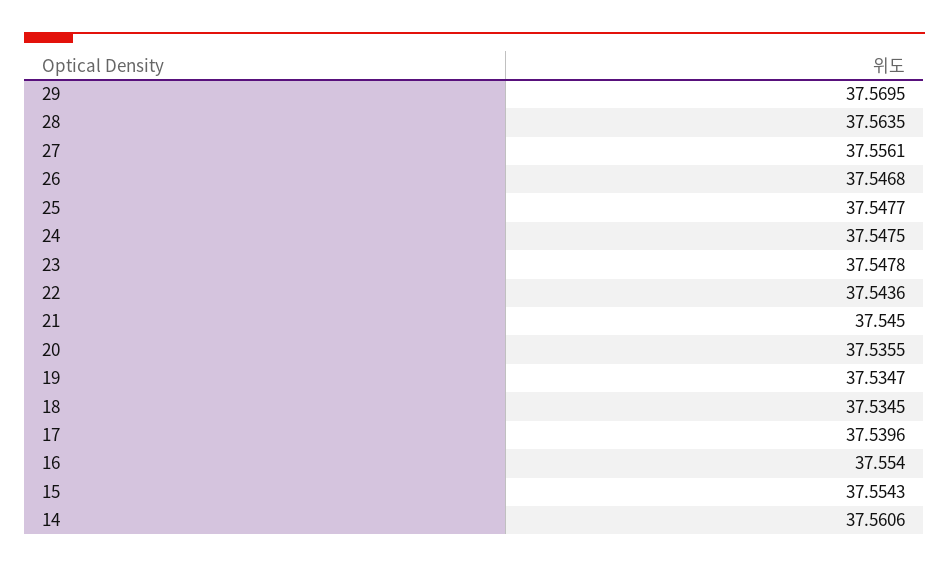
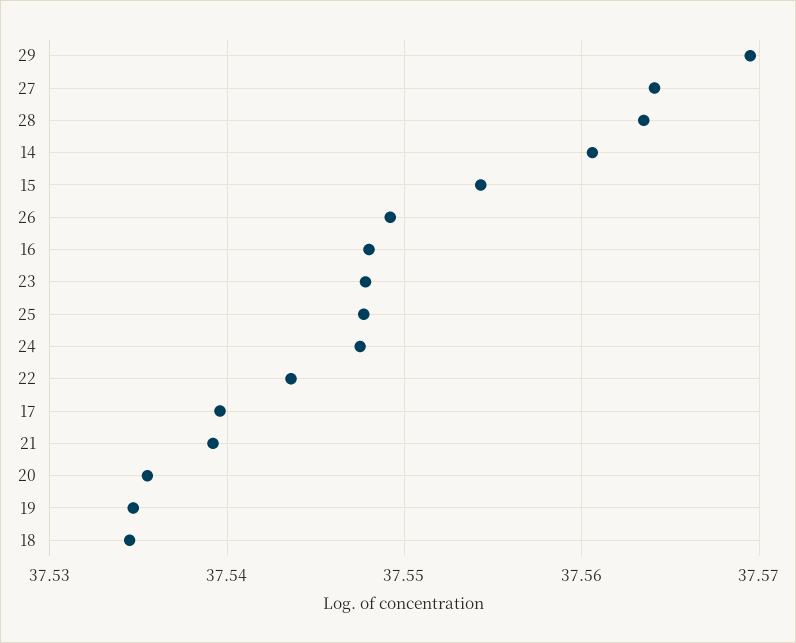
27: 37.5561 -> 37.564
26: 37.5468 -> 37.549
21: 37.545 -> 37.539
16: 37.554 -> 37.548

